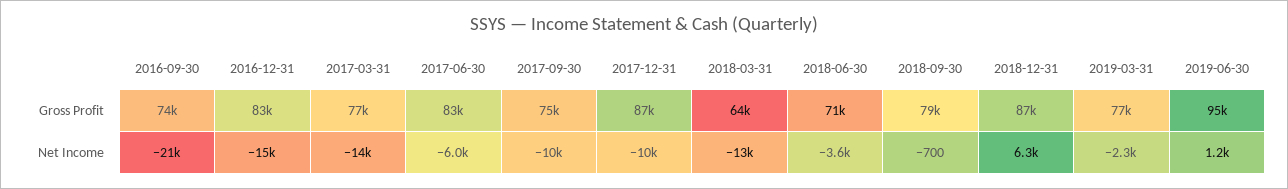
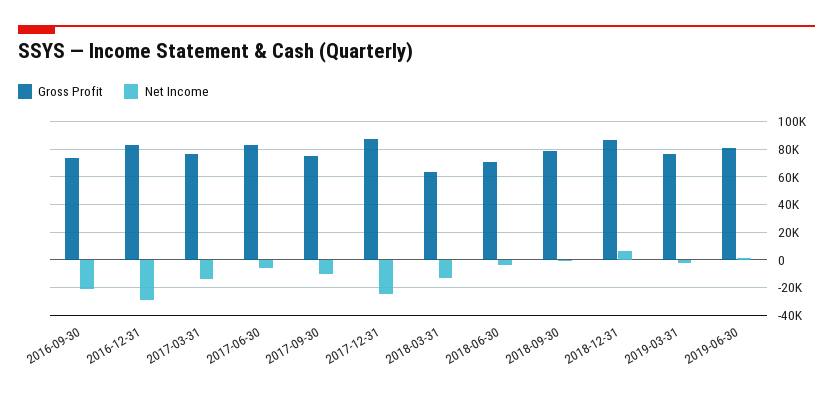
Gross Profit, 2019-06-30: 95000 -> 80000
Net Income, 2016-12-31: -15000 -> -30000
Net Income, 2017-12-31: -10000 -> -25000

